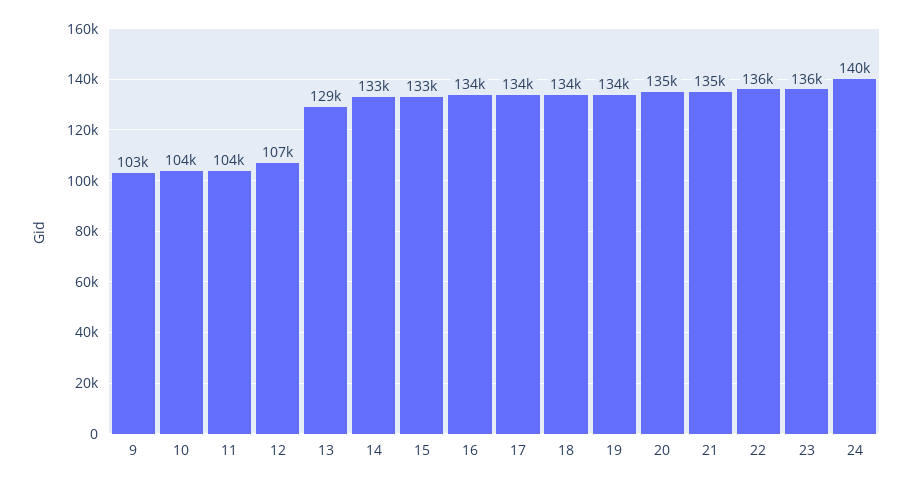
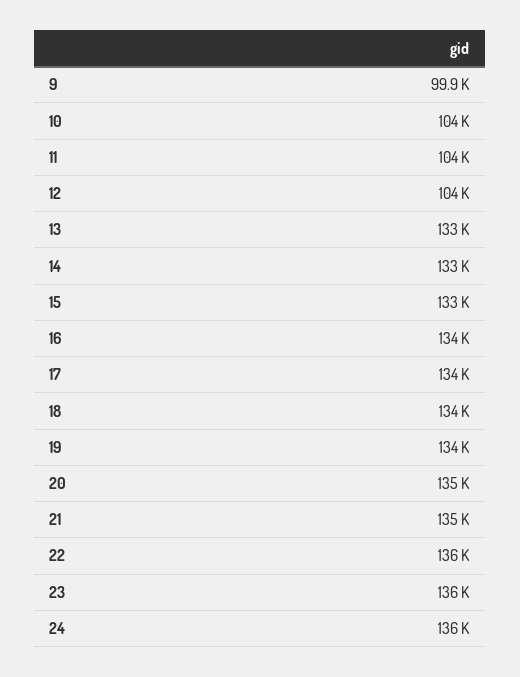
9: 103000 -> 99900
12: 107000 -> 104000
13: 129000 -> 133000
24: 140000 -> 136000

